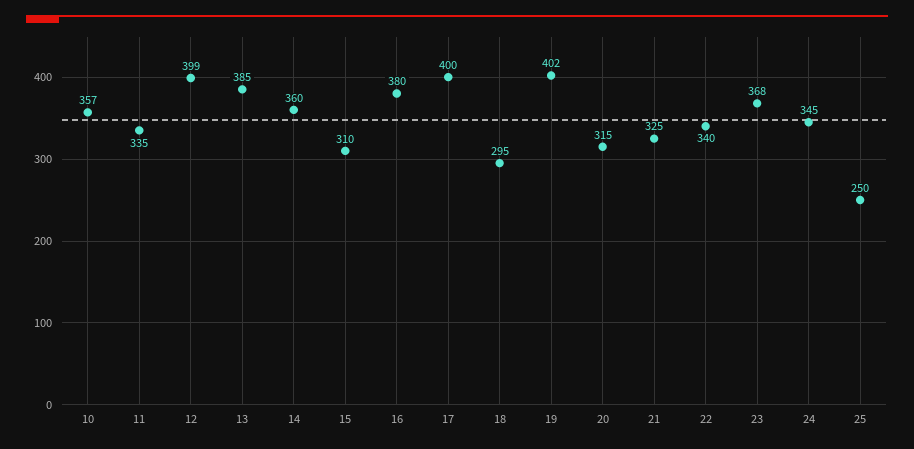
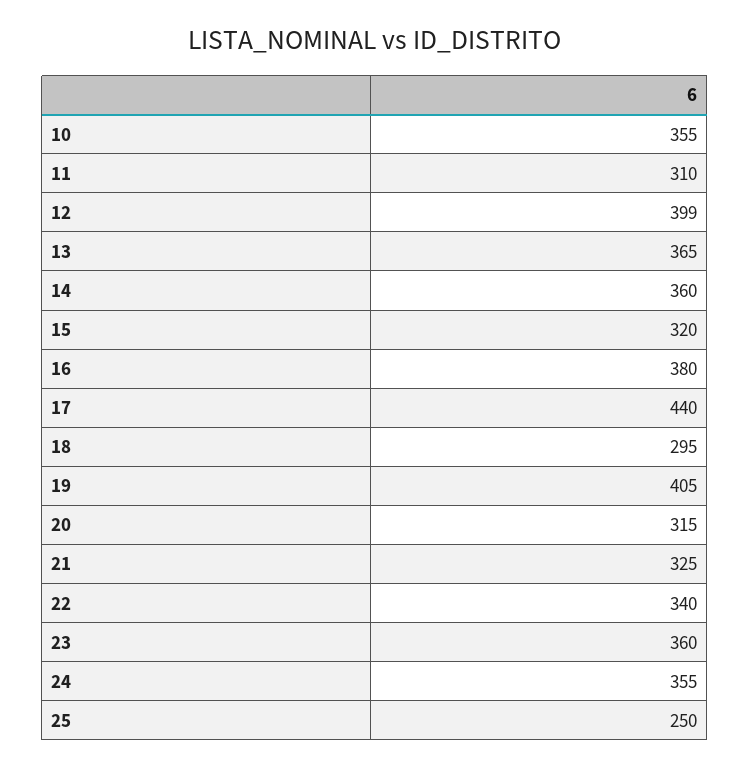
10: 357 -> 355
11: 335 -> 310
13: 385 -> 365
15: 310 -> 320
17: 400 -> 440
19: 402 -> 405
23: 368 -> 360
24: 345 -> 355

